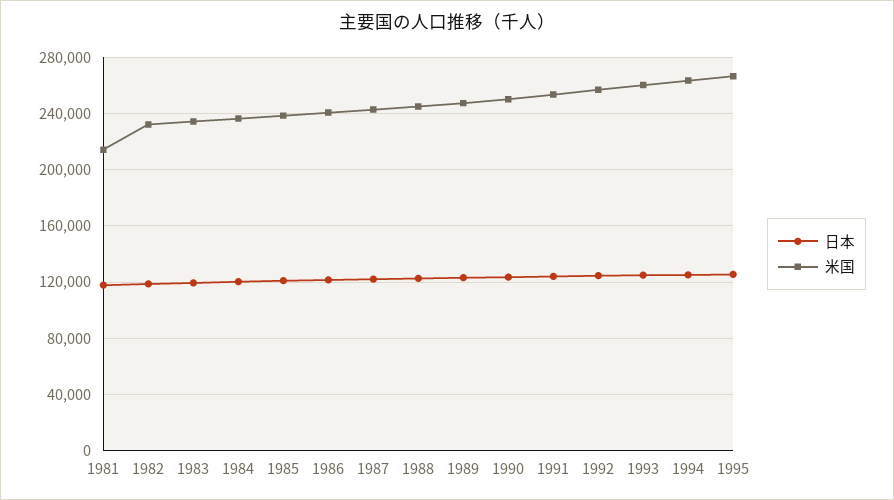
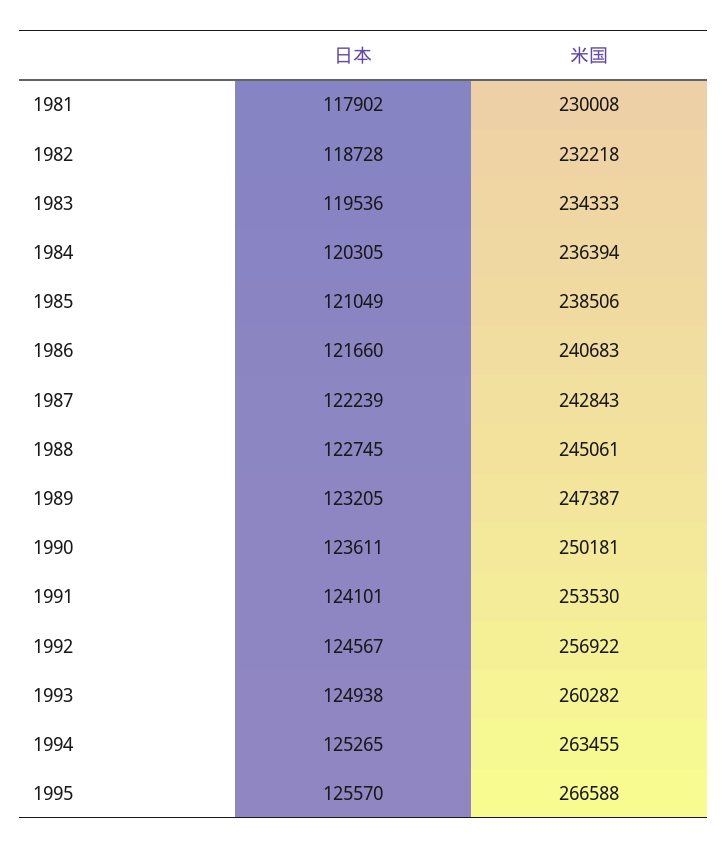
米国, 1981: 215000 -> 230008

